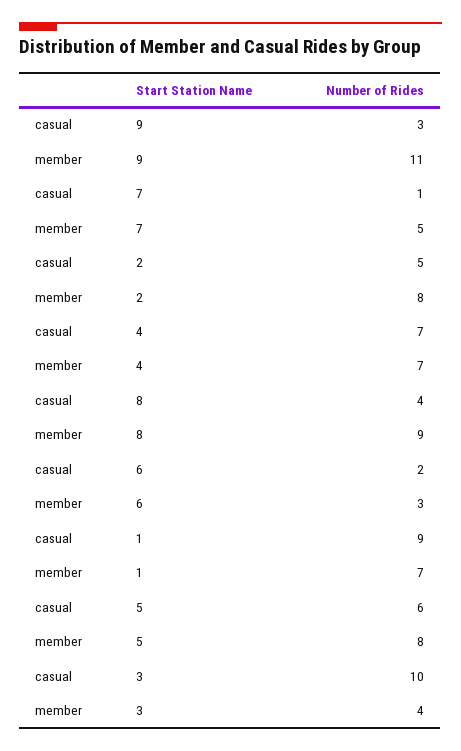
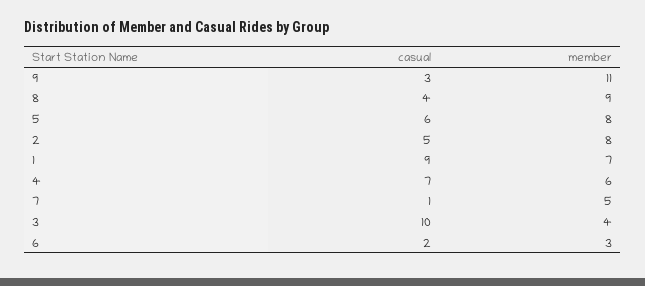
member, 4: 7 -> 6

